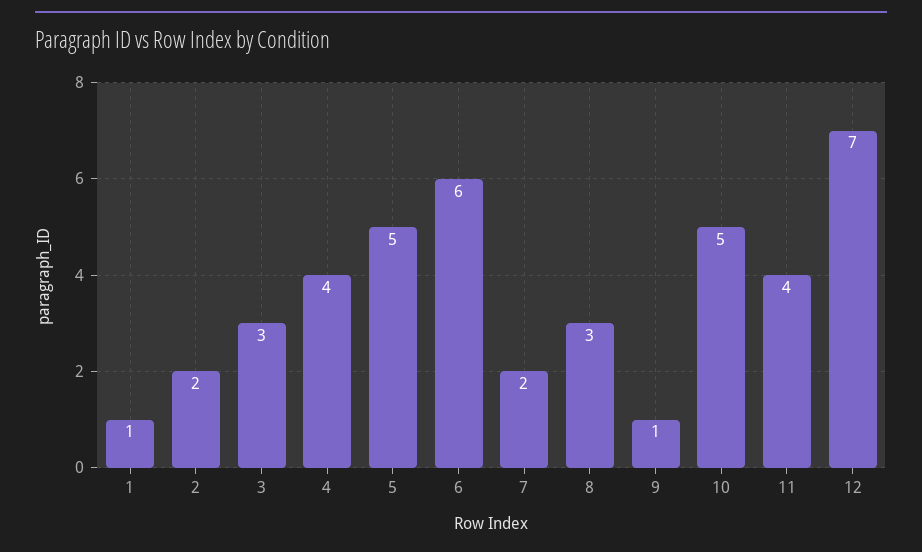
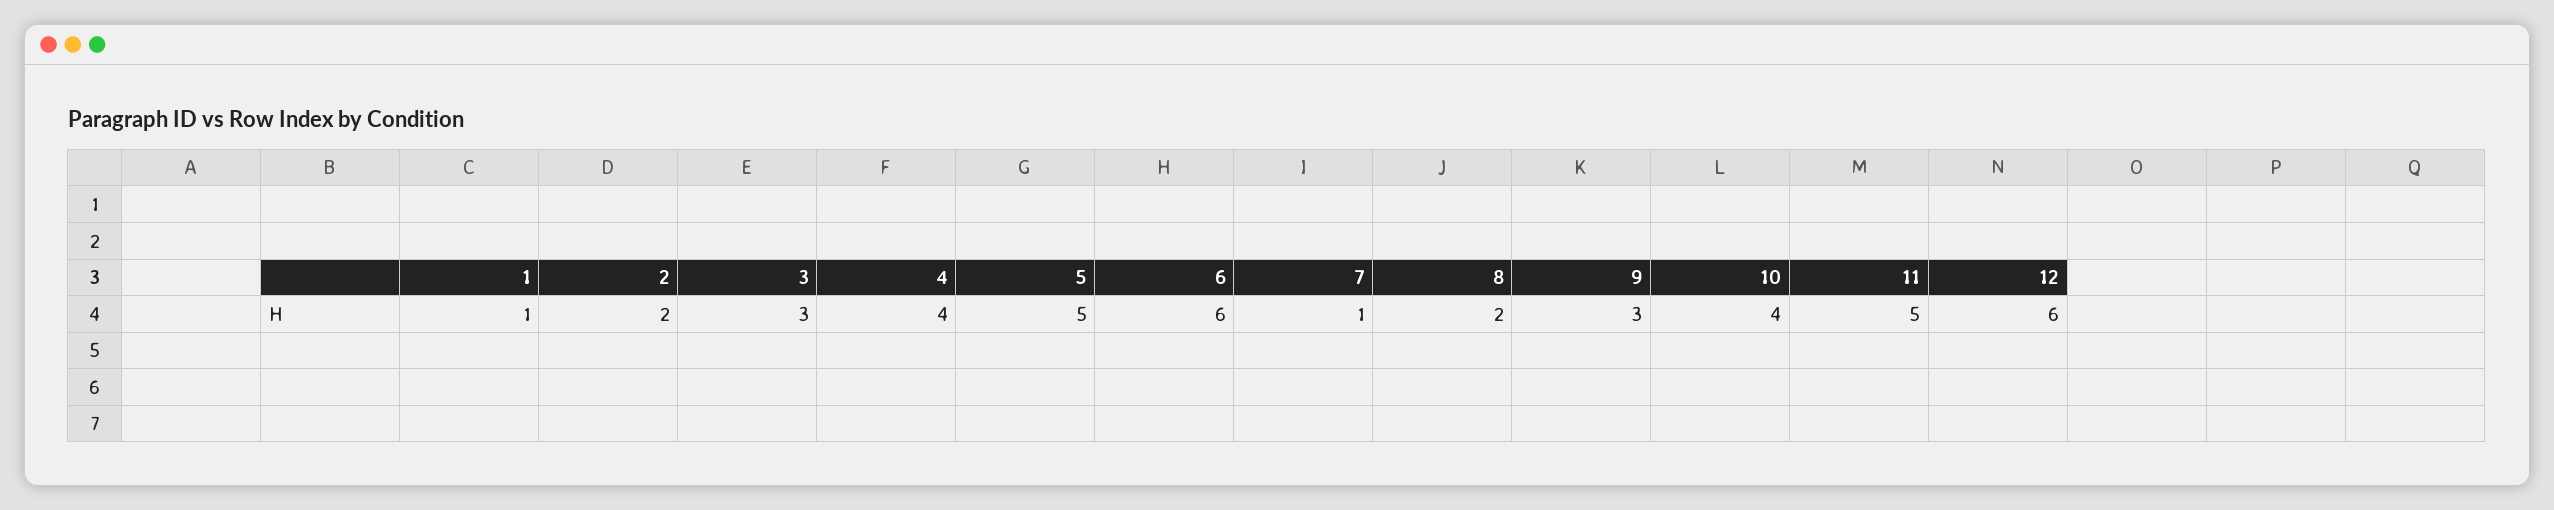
7: 2 -> 1
8: 3 -> 2
9: 1 -> 3
10: 5 -> 4
11: 4 -> 5
12: 7 -> 6

